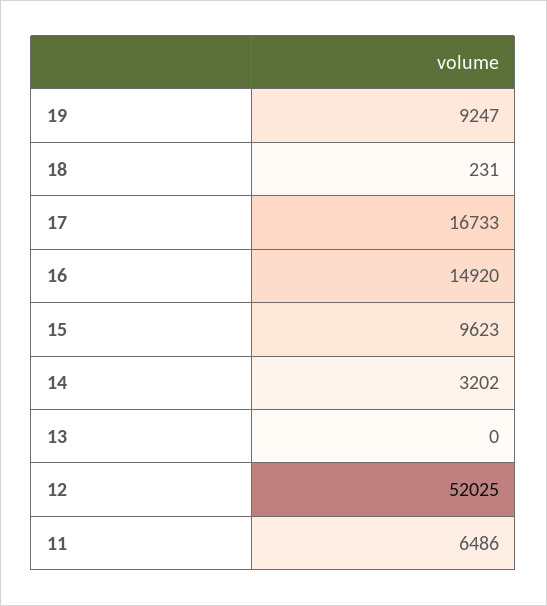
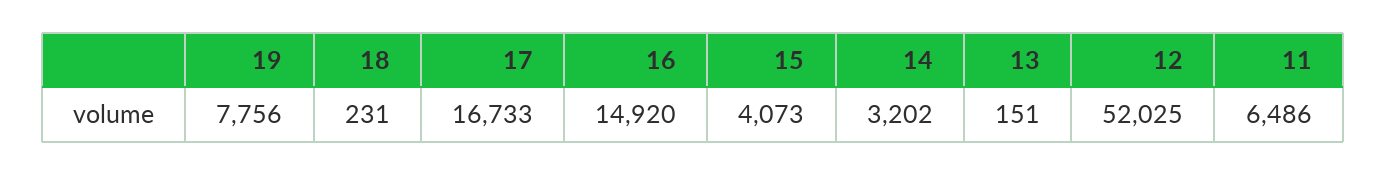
19: 9247 -> 7756
15: 9623 -> 4073
13: 0 -> 151

